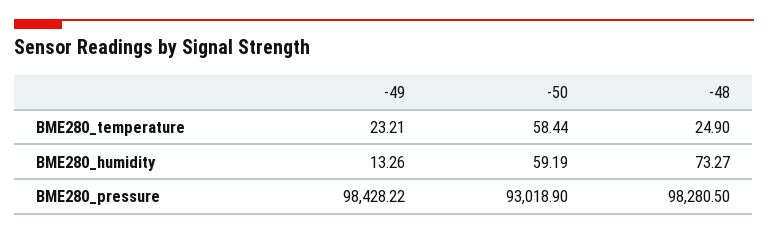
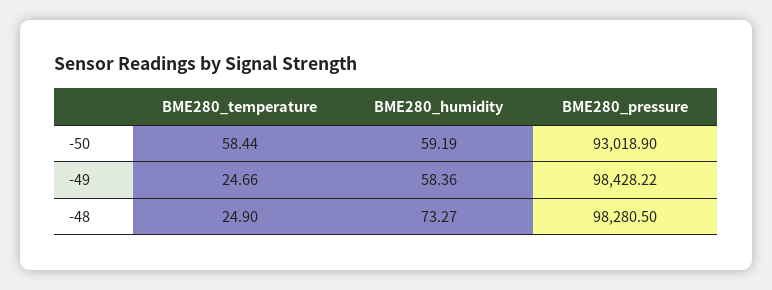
-49, BME280_temperature: 23.21 -> 24.66
-49, BME280_humidity: 13.26 -> 58.36

